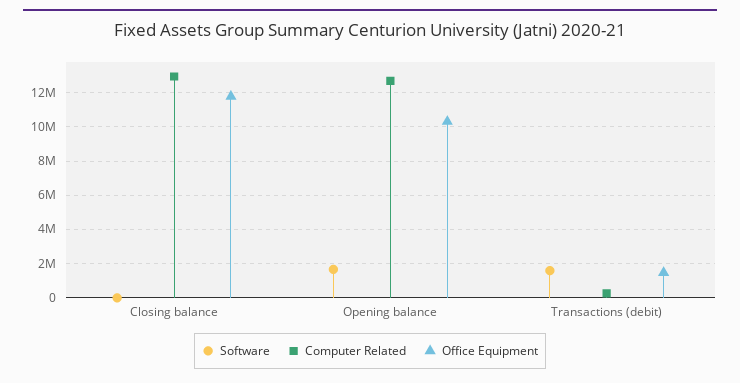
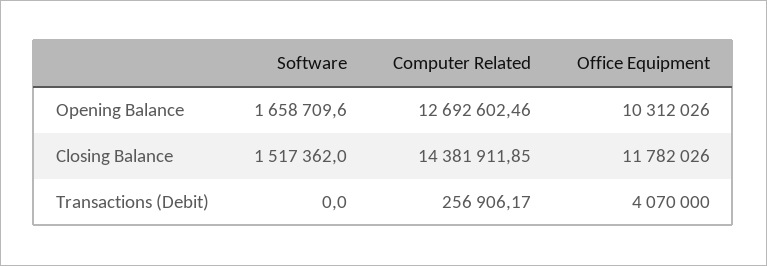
Software, Closing balance: 0 -> 1517362
Computer Related, Closing balance: 13000000 -> 14381911.85
Software, Transactions (debit): 1500000 -> 0
Office Equipment, Transactions (debit): 1500000 -> 4070000

